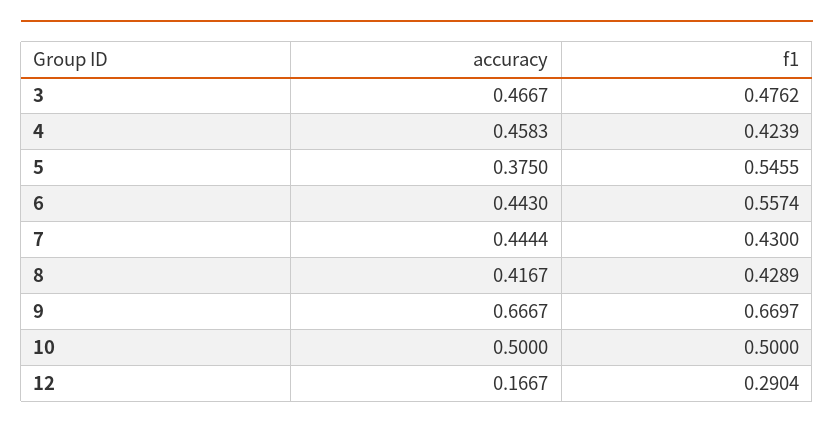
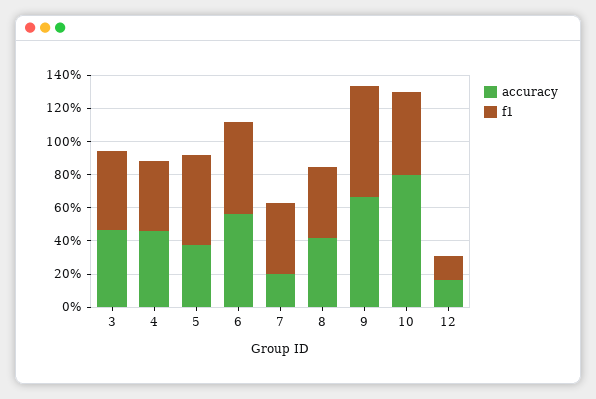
accuracy, 6: 0.443 -> 0.55
accuracy, 7: 0.4444 -> 0.2
accuracy, 10: 0.5 -> 0.8
f1, 12: 0.2904 -> 0.15

